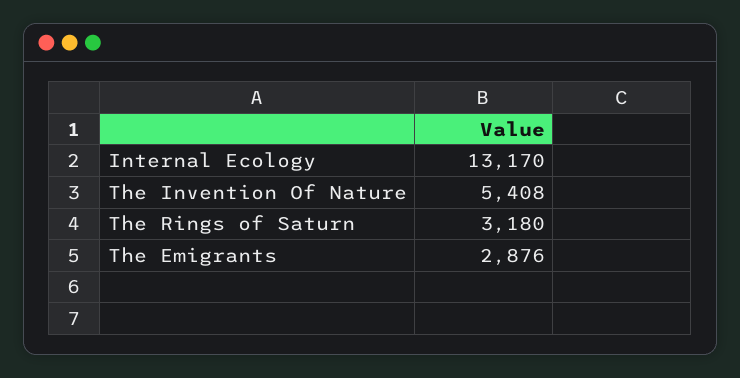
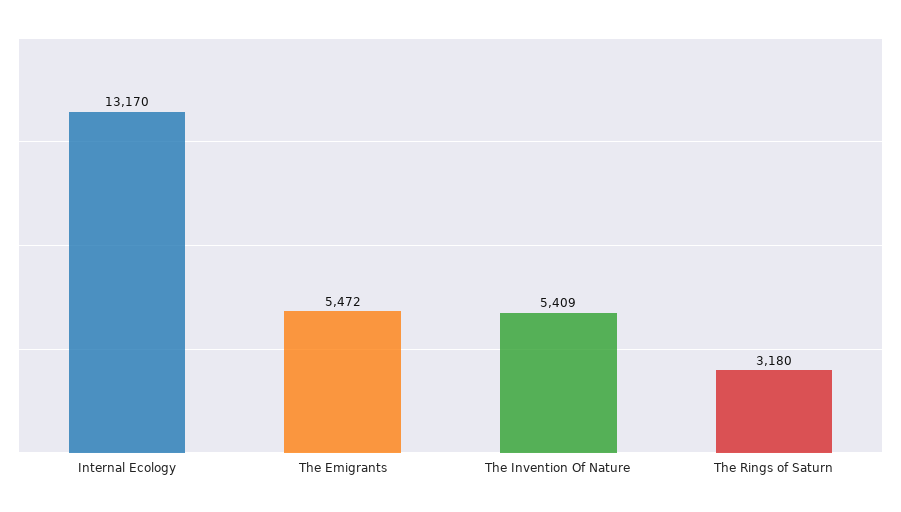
The Invention Of Nature: 5408 -> 5409
The Emigrants: 2876 -> 5472

